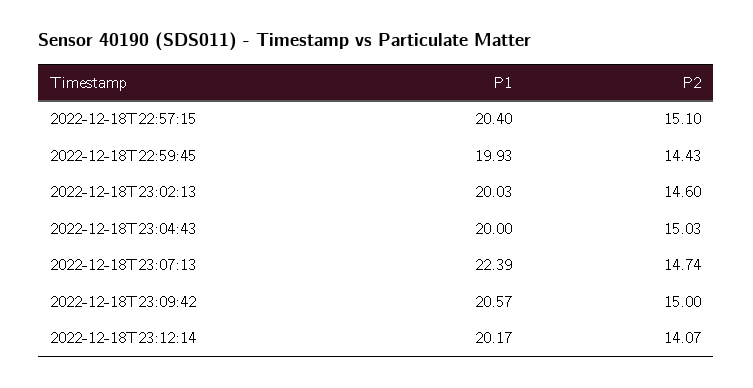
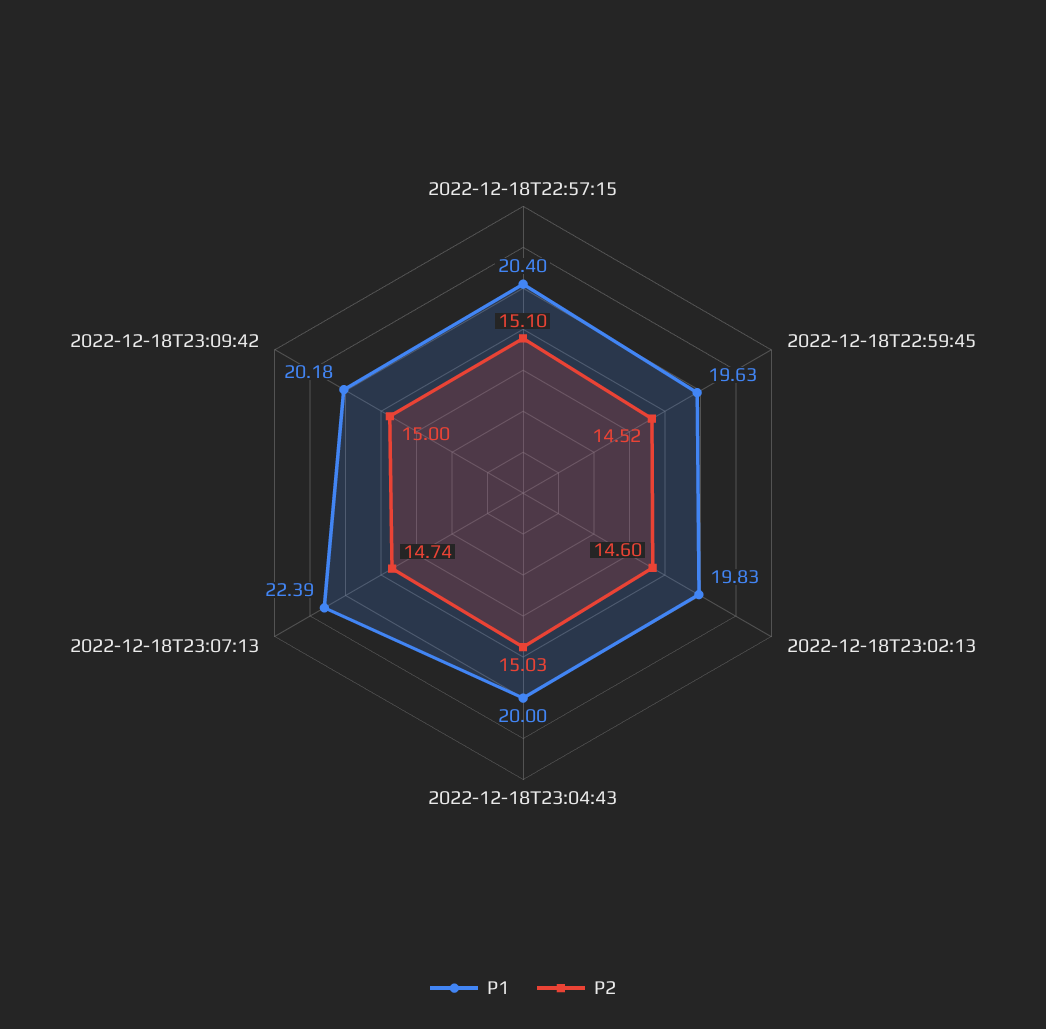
P1, 2022-12-18T22:59:45: 19.93 -> 19.63
P2, 2022-12-18T22:59:45: 14.43 -> 14.52
P1, 2022-12-18T23:02:13: 20.03 -> 19.83
P1, 2022-12-18T23:09:42: 20.57 -> 20.18
P1, 2022-12-18T23:12:14: 20.17 -> none
P2, 2022-12-18T23:12:14: 14.07 -> none

